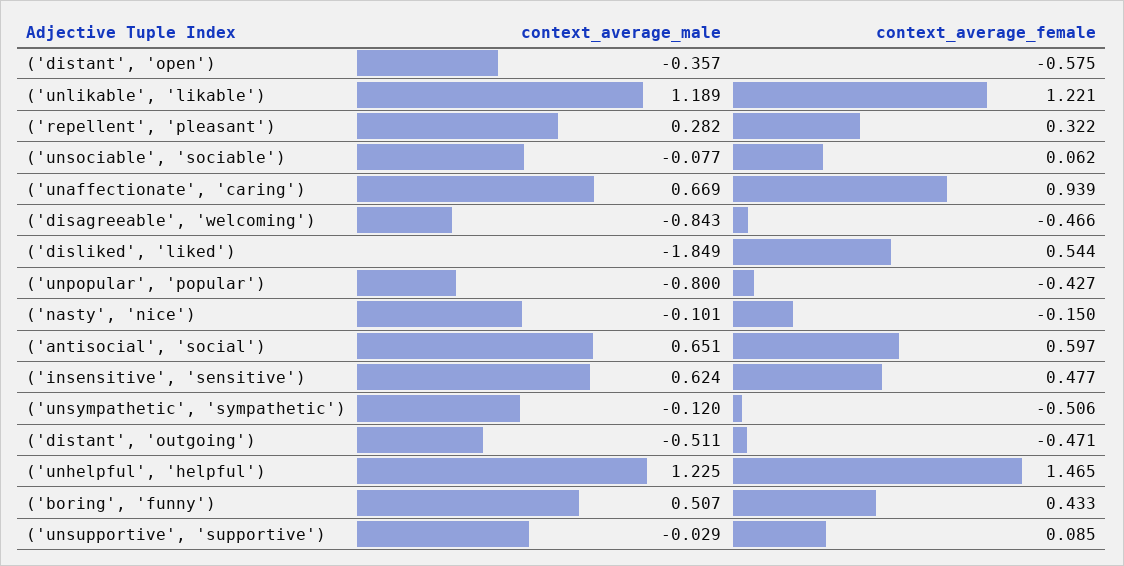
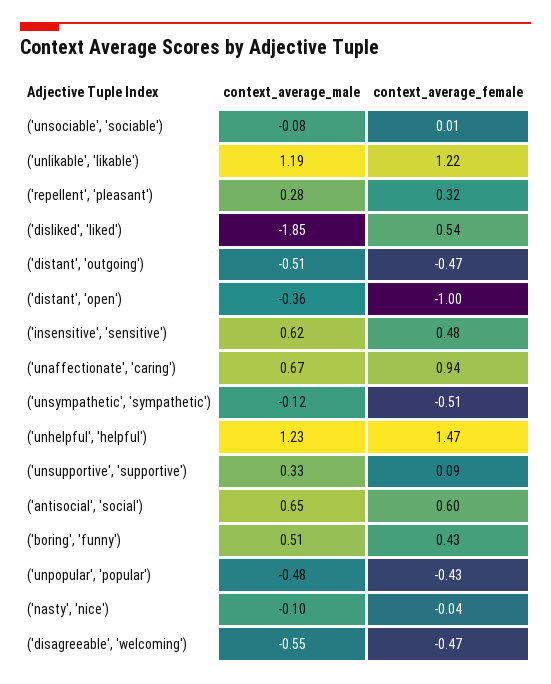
context_average_female, ('distant', 'open'): -0.575 -> -1
context_average_female, ('unsociable', 'sociable'): 0.062 -> 0.01
context_average_male, ('disagreeable', 'welcoming'): -0.843 -> -0.55
context_average_male, ('unpopular', 'popular'): -0.8 -> -0.48
context_average_female, ('nasty', 'nice'): -0.15 -> -0.04
context_average_male, ('unsupportive', 'supportive'): -0.029 -> 0.33

